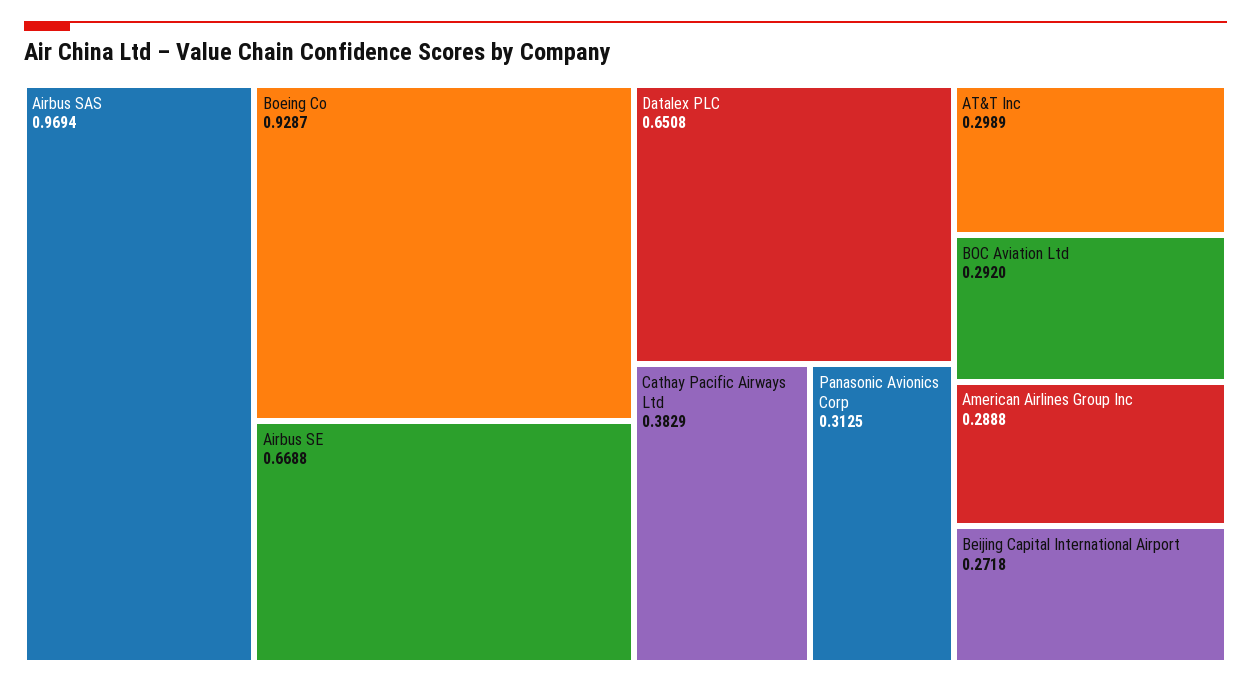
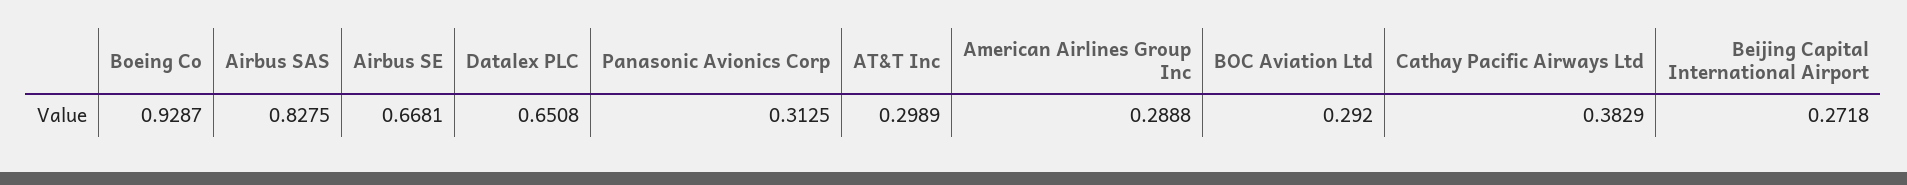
Airbus SAS: 0.9694 -> 0.8275
Airbus SE: 0.6688 -> 0.6681

